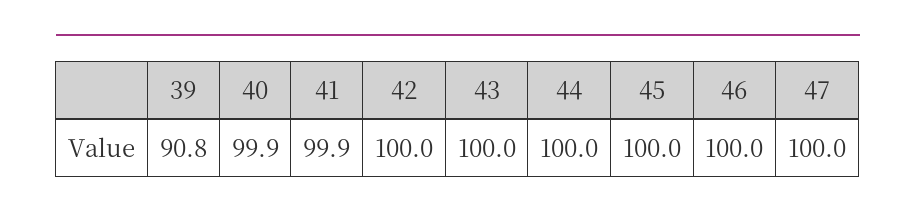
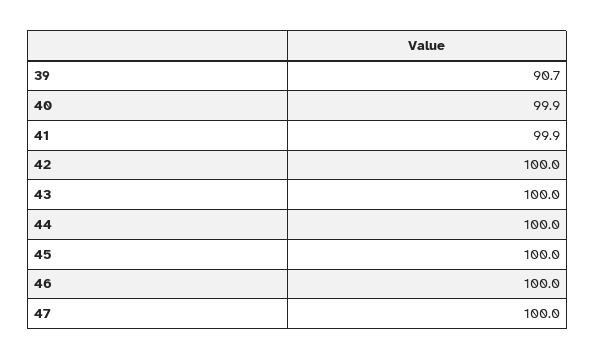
39: 90.8 -> 90.7

